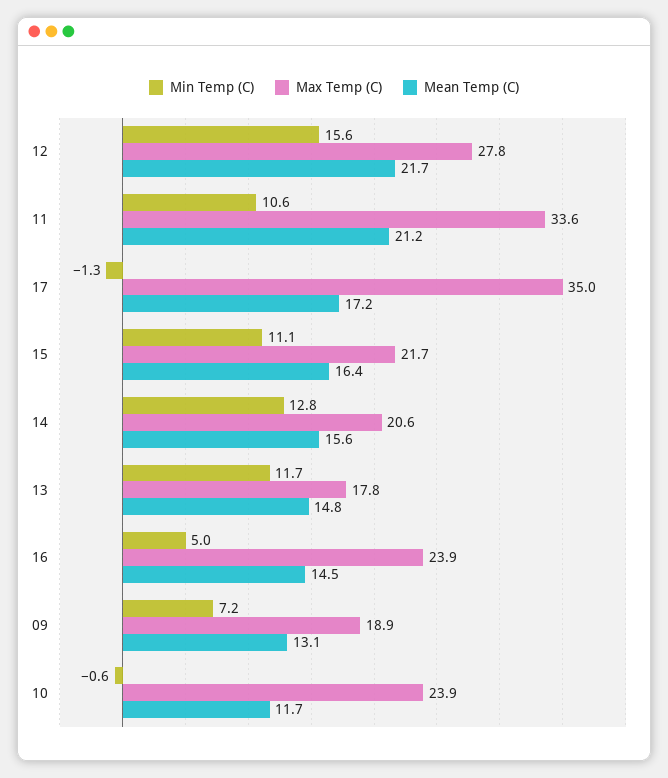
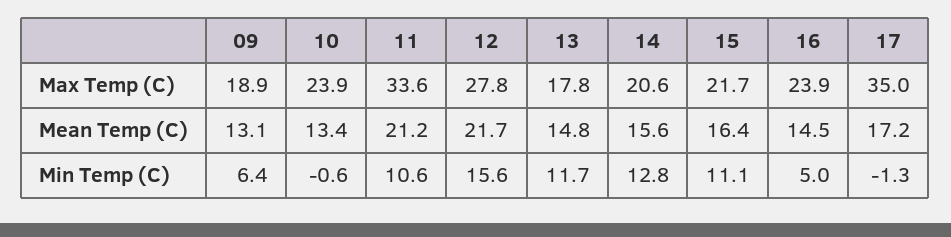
Min Temp (C), 09: 7.2 -> 6.4
Mean Temp (C), 10: 11.7 -> 13.4

